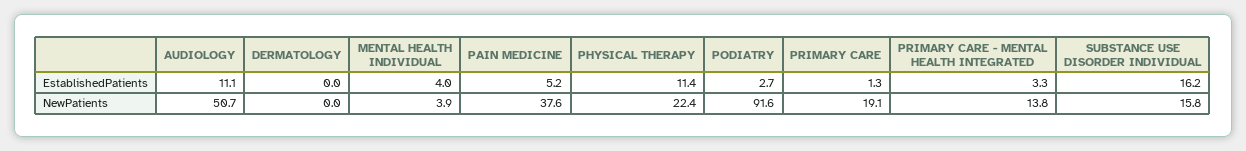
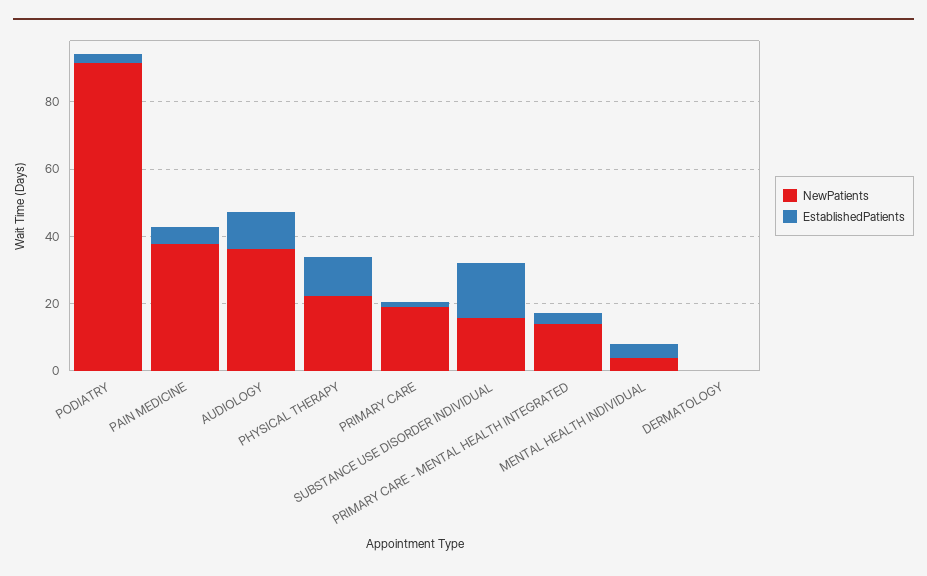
NewPatients, AUDIOLOGY: 50.7 -> 35

